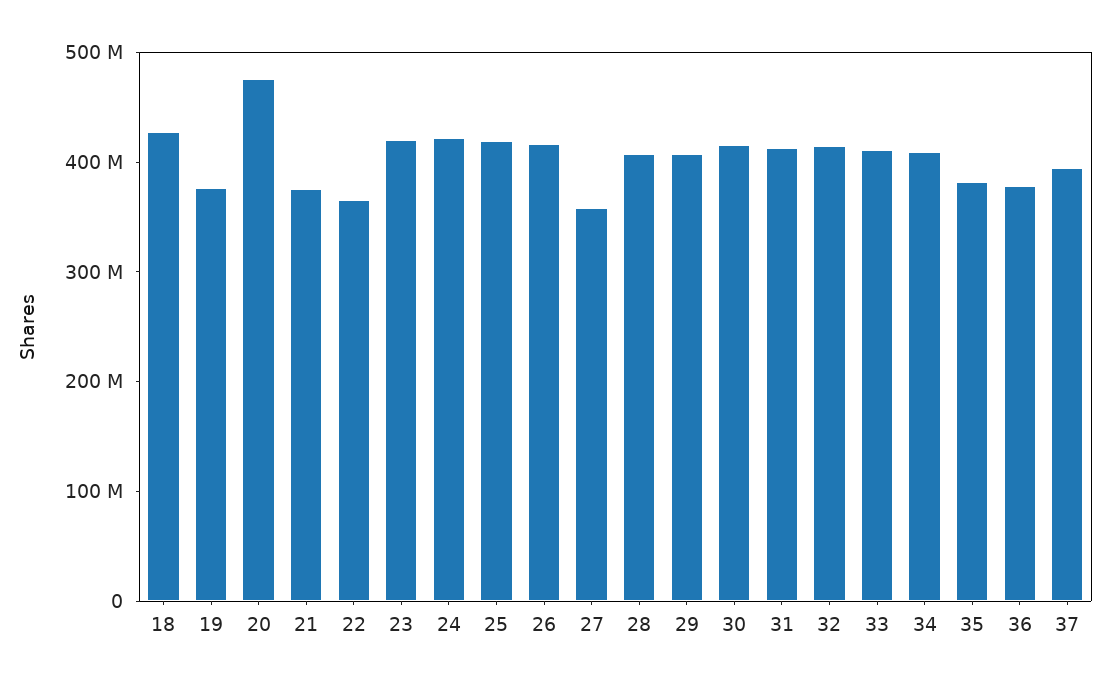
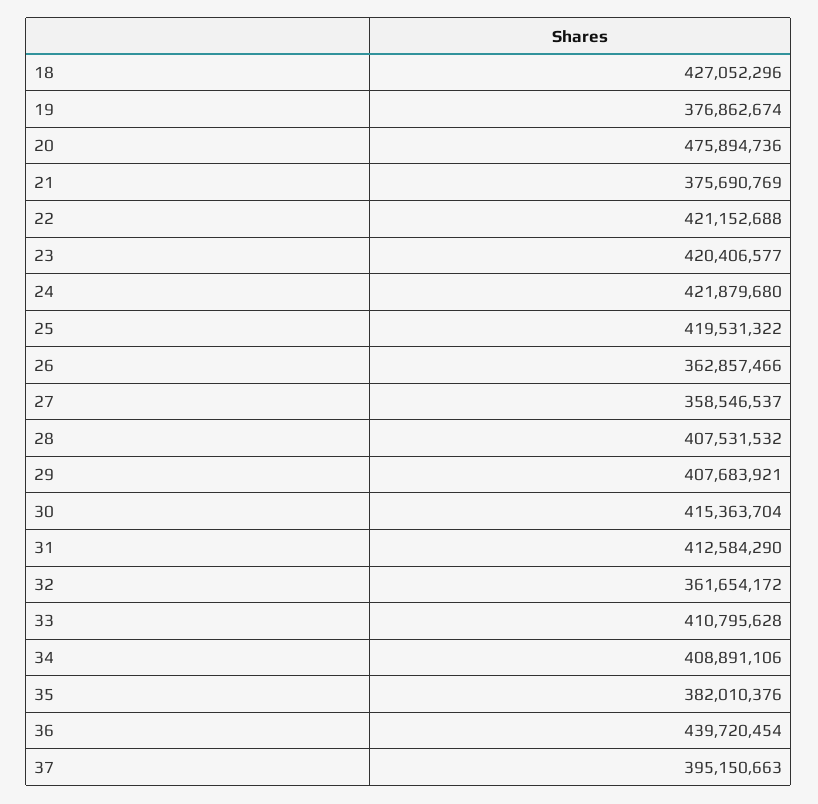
22: 360000000 -> 421152688
26: 420000000 -> 362857466
32: 420000000 -> 361654172
36: 380000000 -> 439720454

